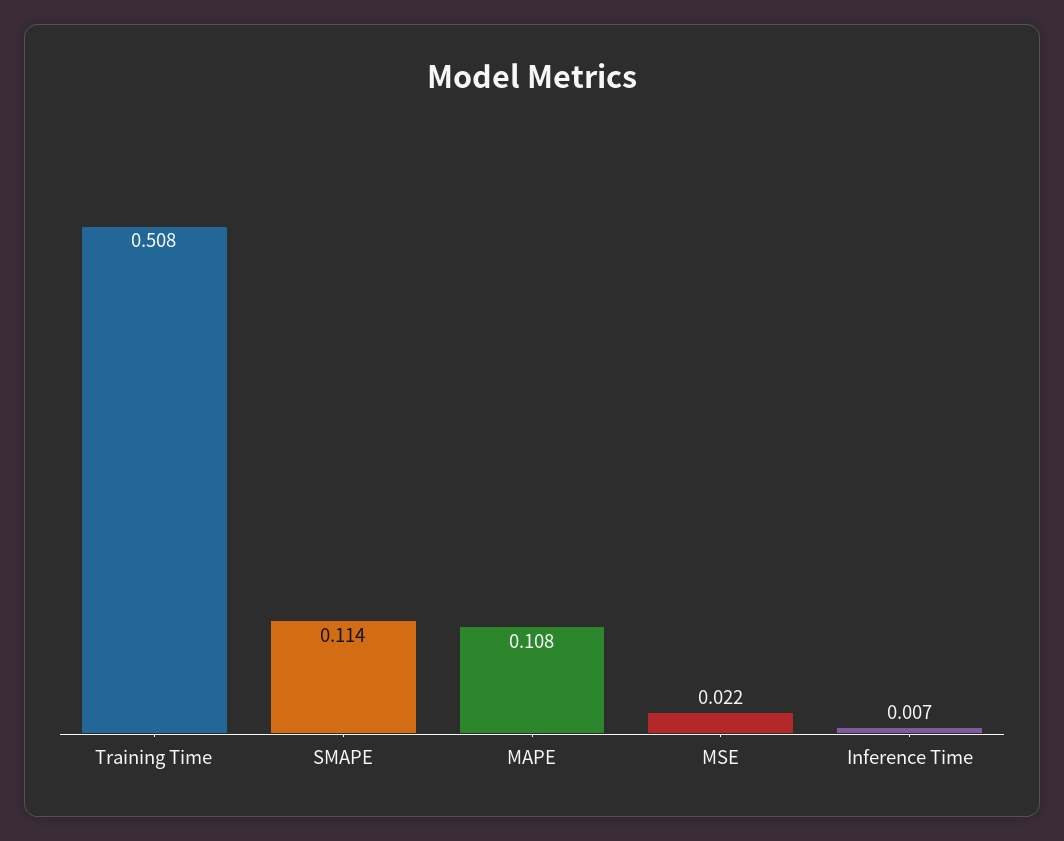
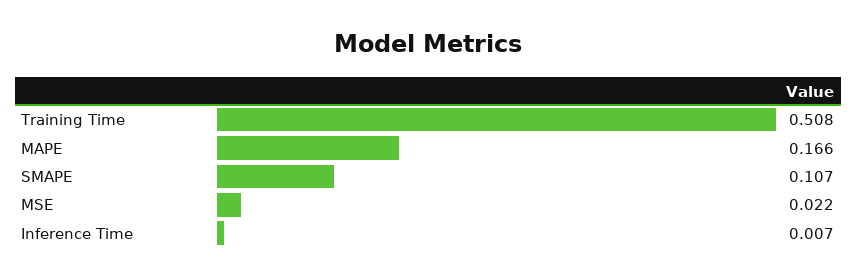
SMAPE: 0.114 -> 0.107
MAPE: 0.108 -> 0.166

